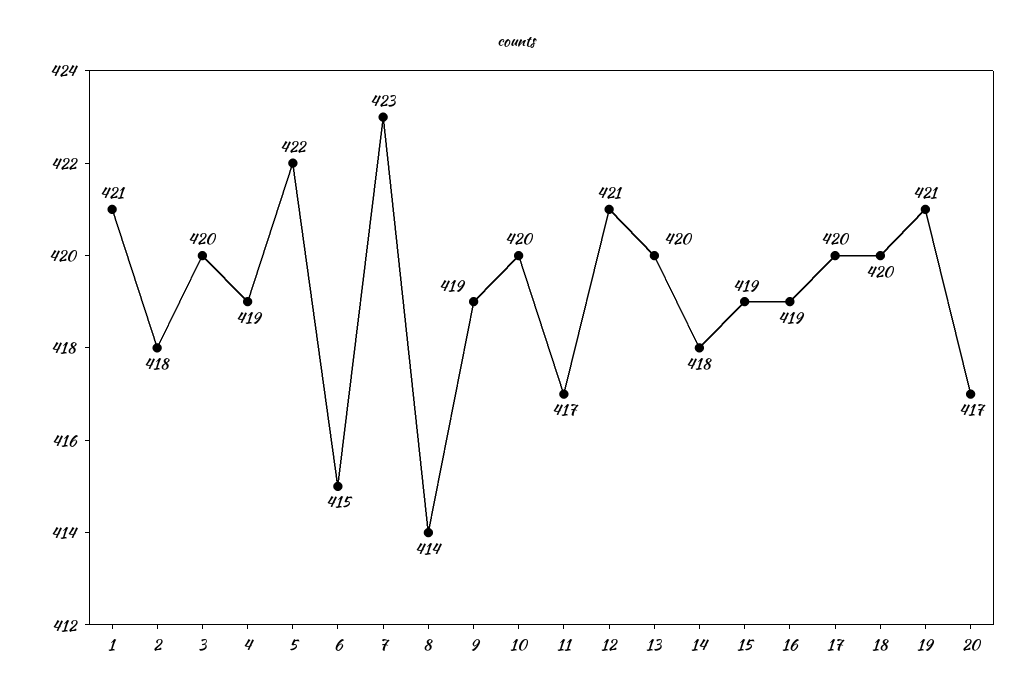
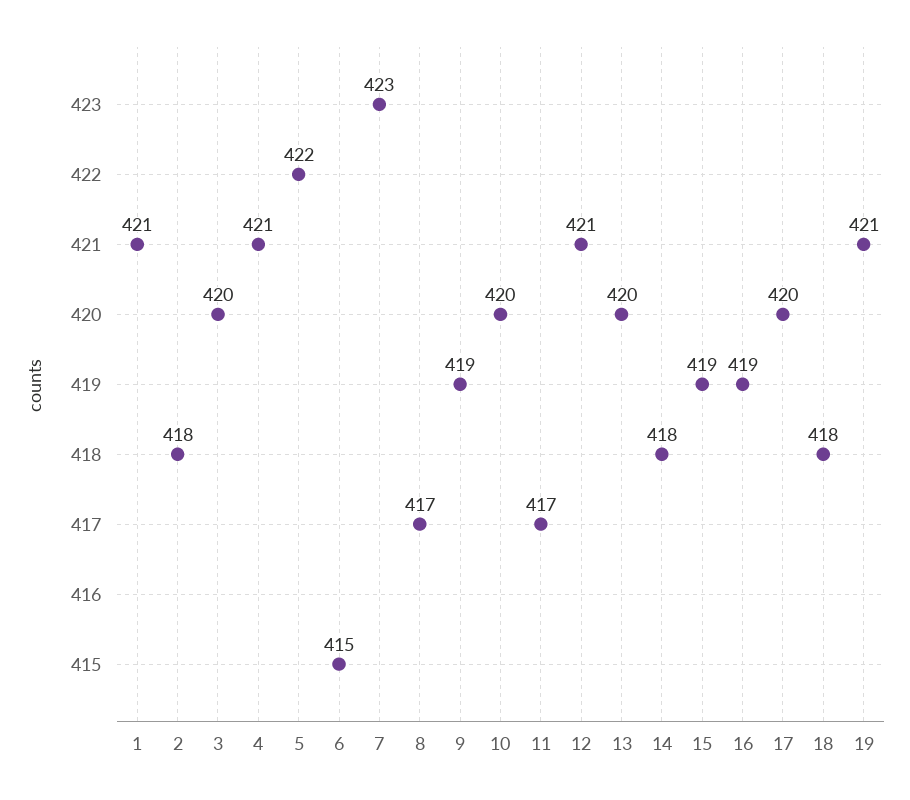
4: 419 -> 421
8: 414 -> 417
18: 420 -> 418
20: 417 -> none

